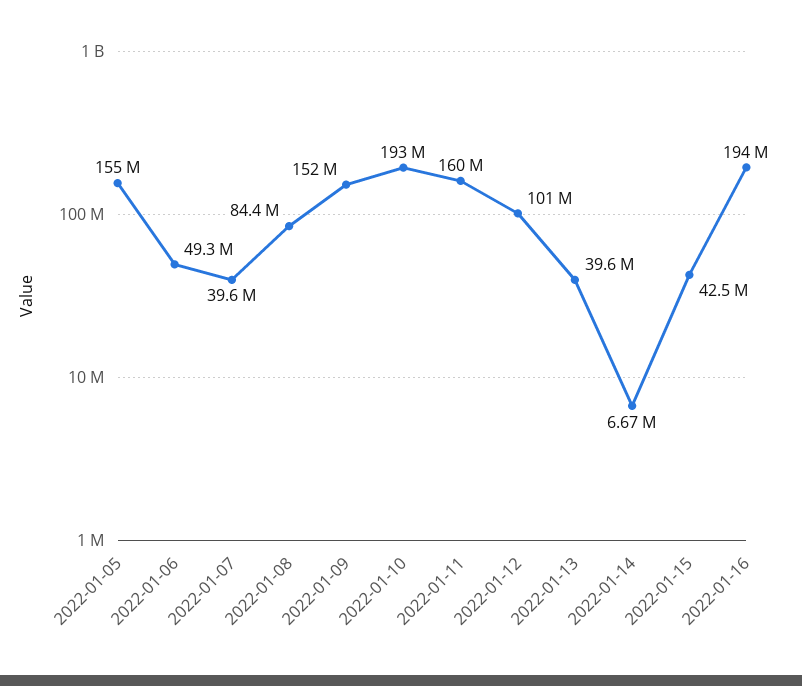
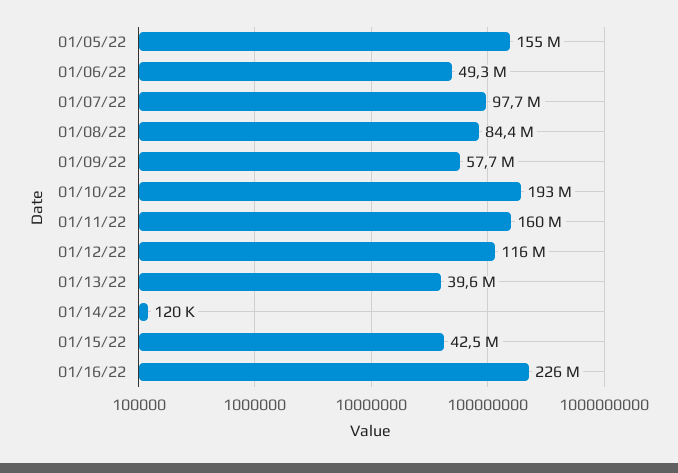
2022-01-07: 39600000 -> 97700000
2022-01-09: 152000000 -> 57700000
2022-01-12: 101000000 -> 116000000
2022-01-14: 6670000 -> 120000
2022-01-16: 194000000 -> 226000000

